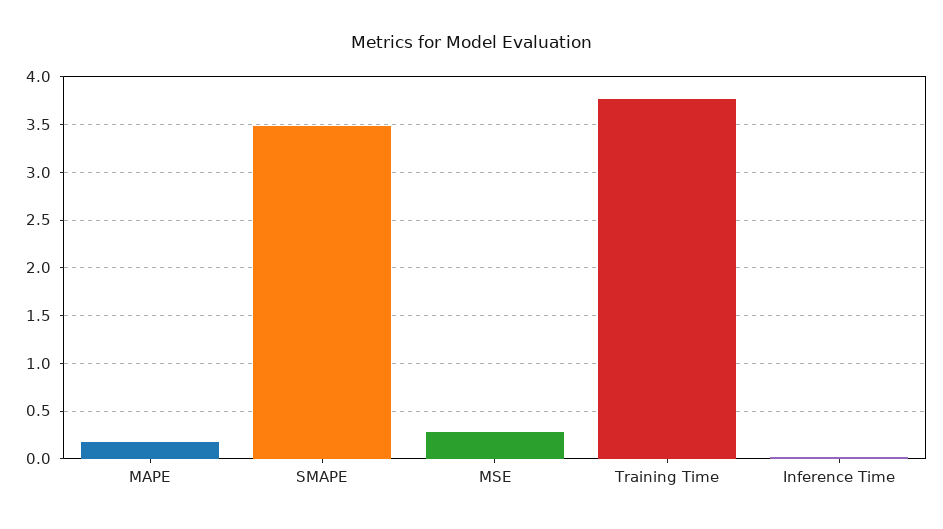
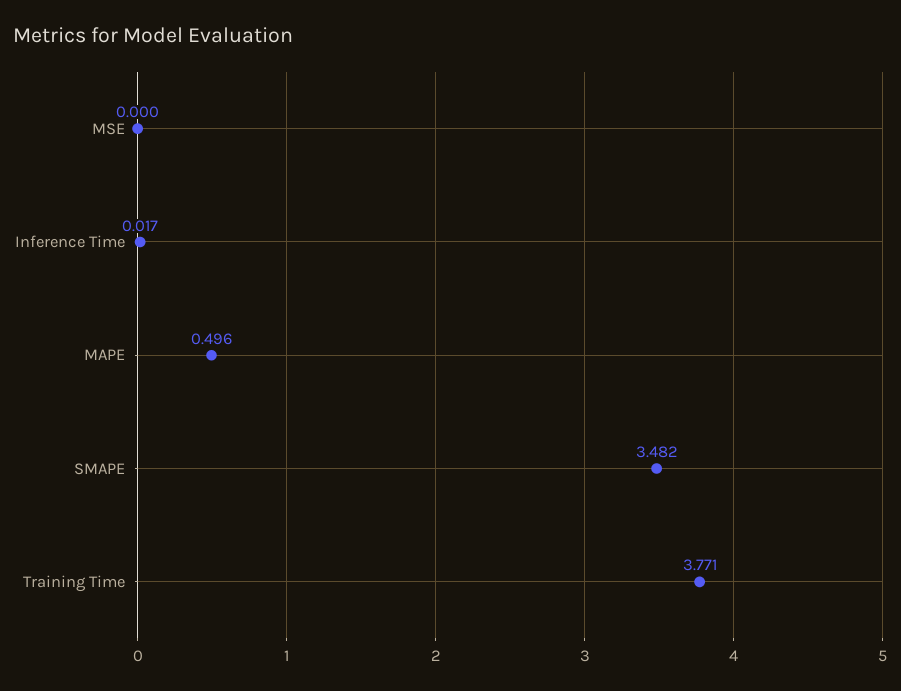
MAPE: 0.2 -> 0.496
MSE: 0.3 -> 0

